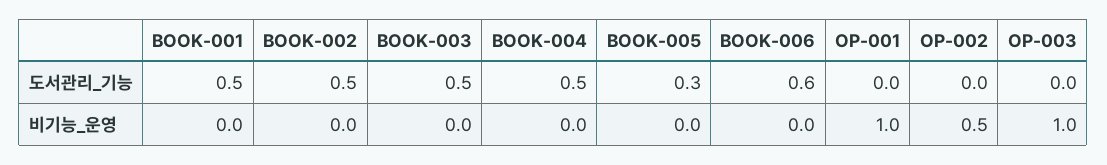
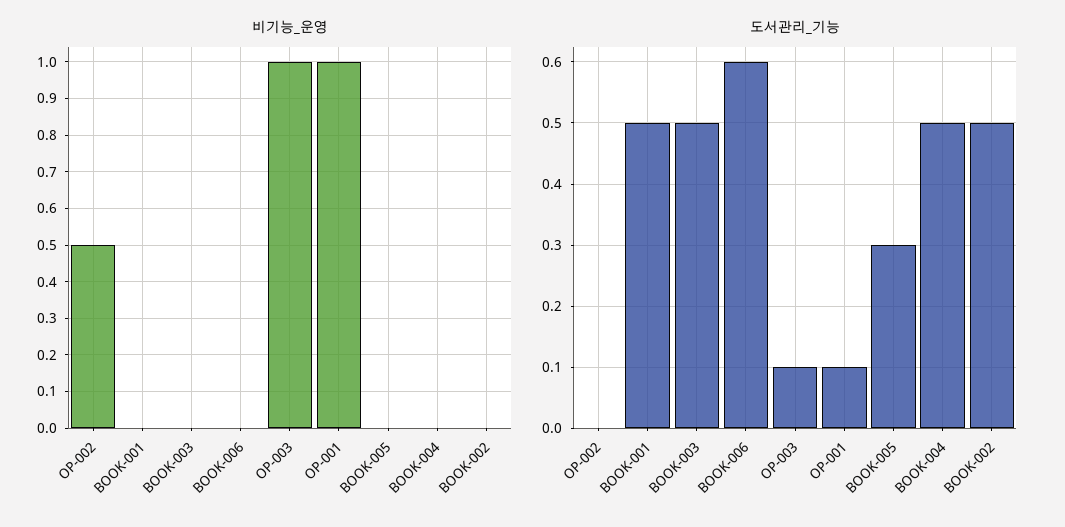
도서관리_기능, OP-001: 0 -> 0.1
도서관리_기능, OP-003: 0 -> 0.1

